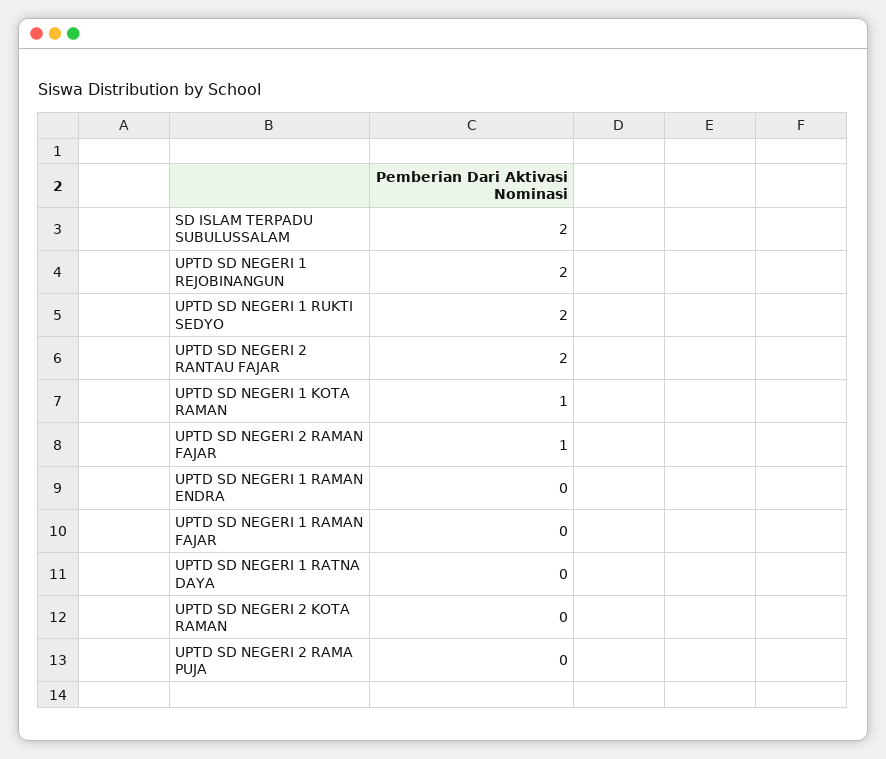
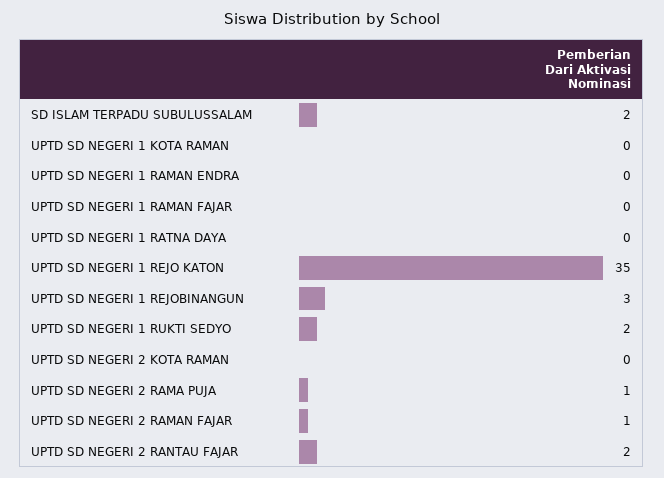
UPTD SD NEGERI 1 REJOBINANGUN: 2 -> 3
UPTD SD NEGERI 1 KOTA RAMAN: 1 -> 0
UPTD SD NEGERI 2 RAMA PUJA: 0 -> 1
UPTD SD NEGERI 1 REJO KATON: none -> 35

